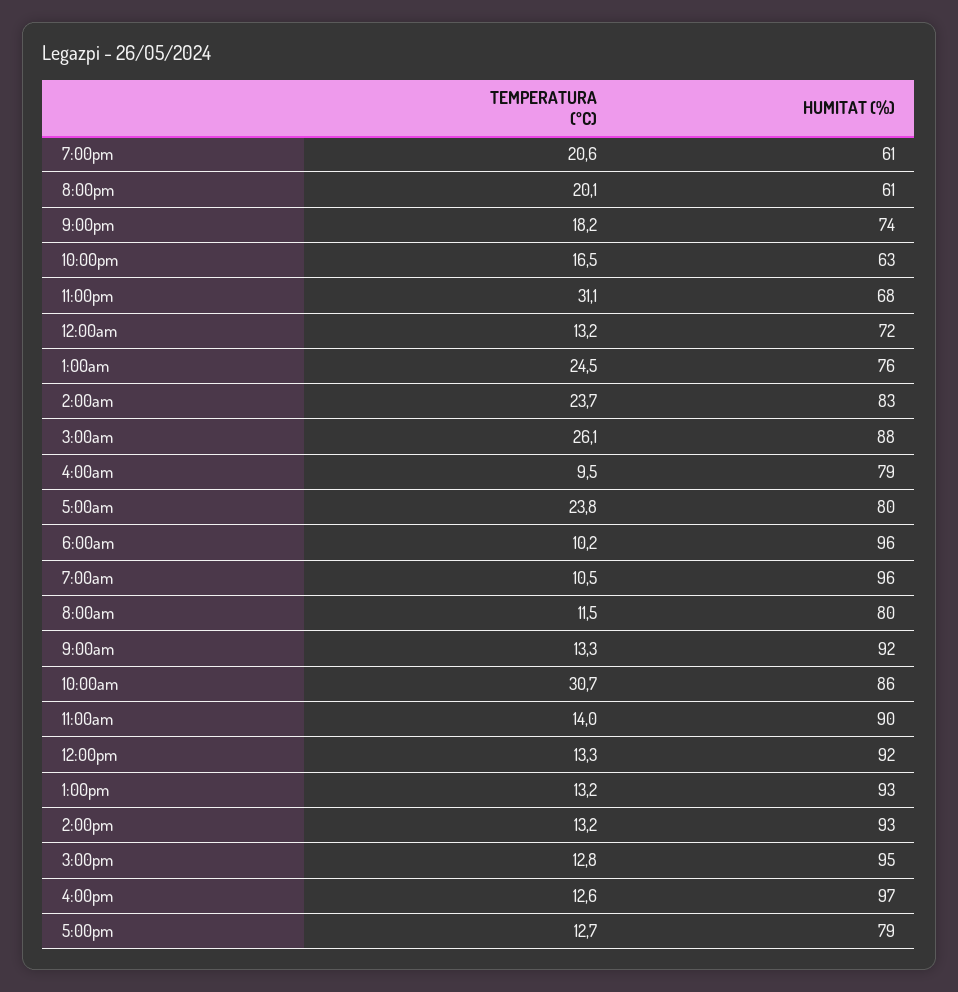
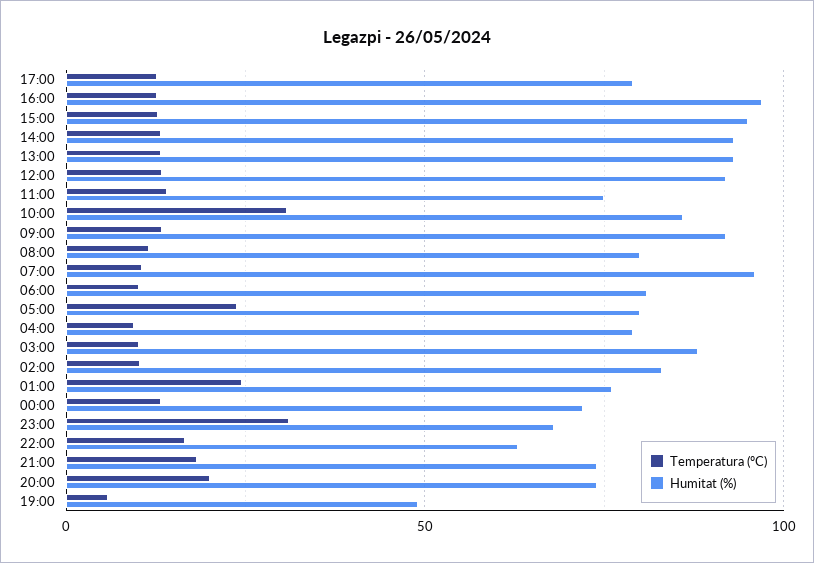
TEMPERATURA (ºC), 7:00pm: 20.6 -> 5
HUMITAT (%), 7:00pm: 61 -> 50
HUMITAT (%), 8:00pm: 61 -> 75
TEMPERATURA (ºC), 2:00am: 23.7 -> 10
TEMPERATURA (ºC), 3:00am: 26.1 -> 10
HUMITAT (%), 6:00am: 96 -> 80
HUMITAT (%), 11:00am: 90 -> 75

